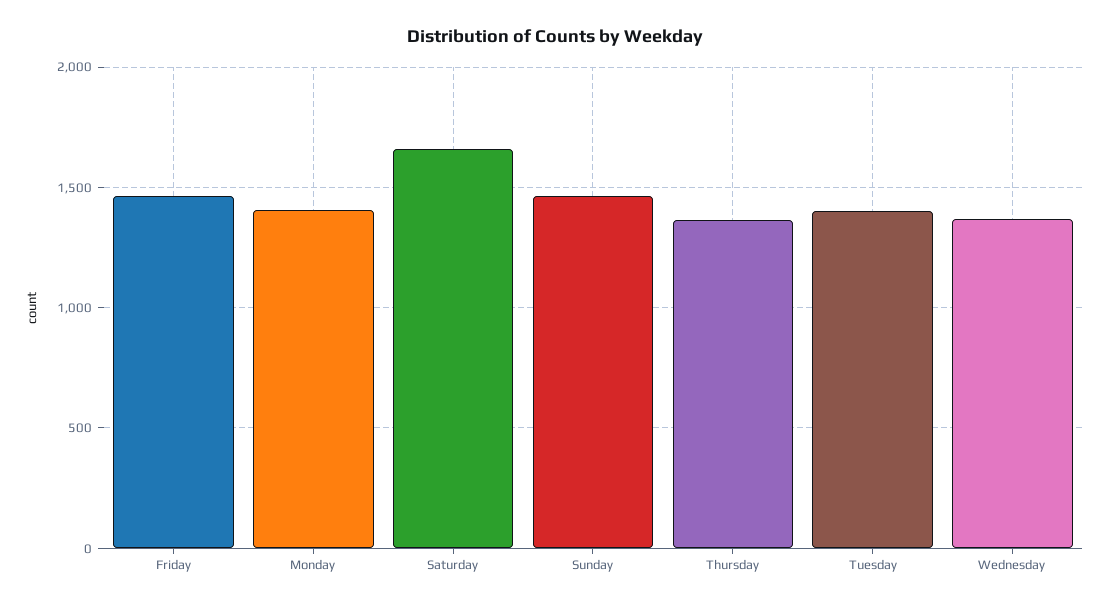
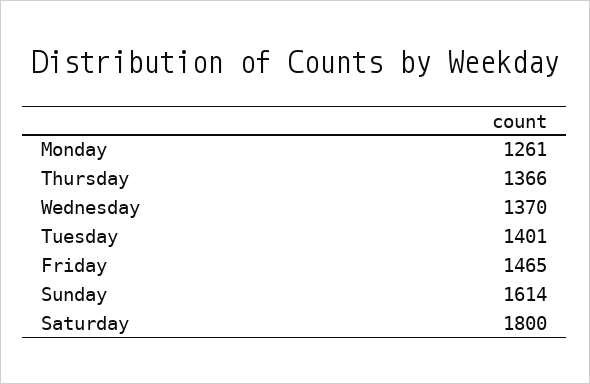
Monday: 1400 -> 1261
Saturday: 1650 -> 1800
Sunday: 1450 -> 1614

